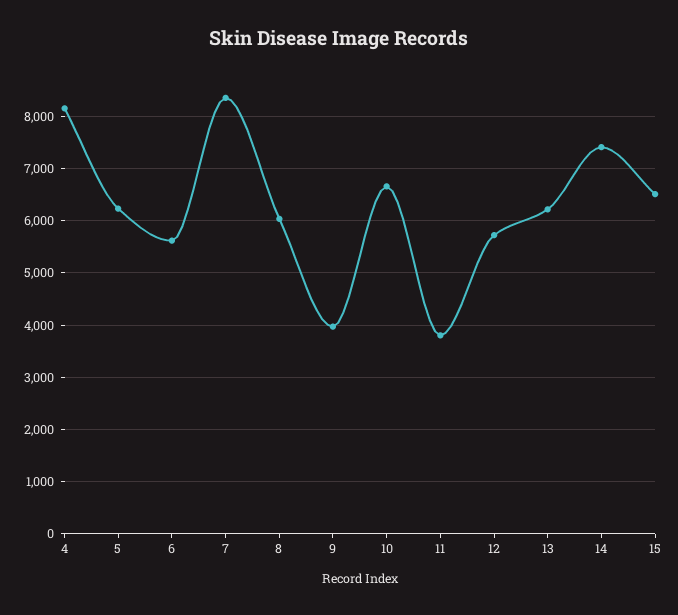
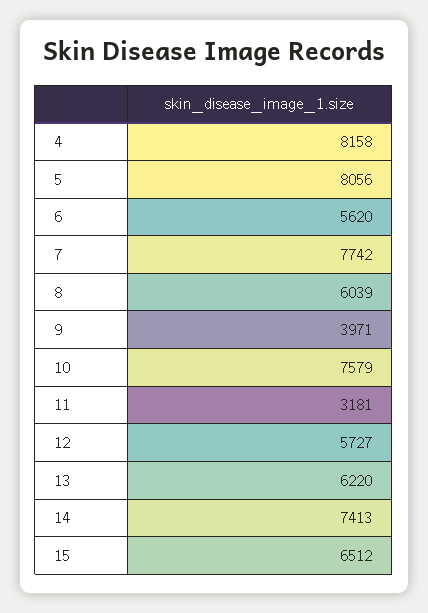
5: 6200 -> 8056
7: 8400 -> 7742
10: 6600 -> 7579
11: 3800 -> 3181

